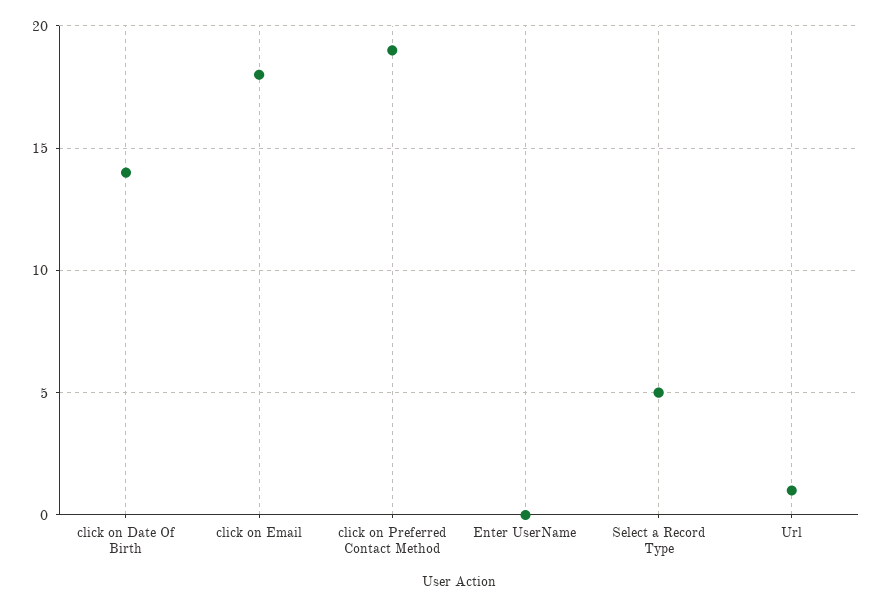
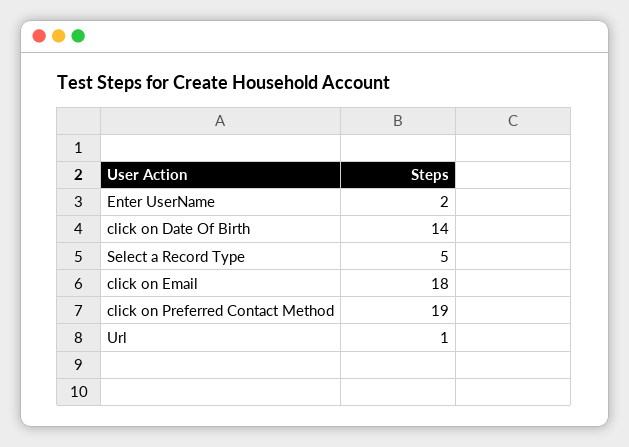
Enter UserName: 0 -> 2

